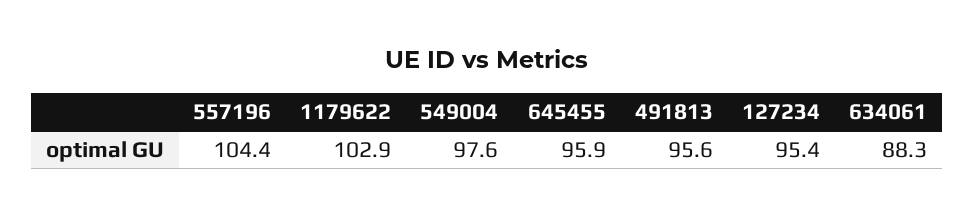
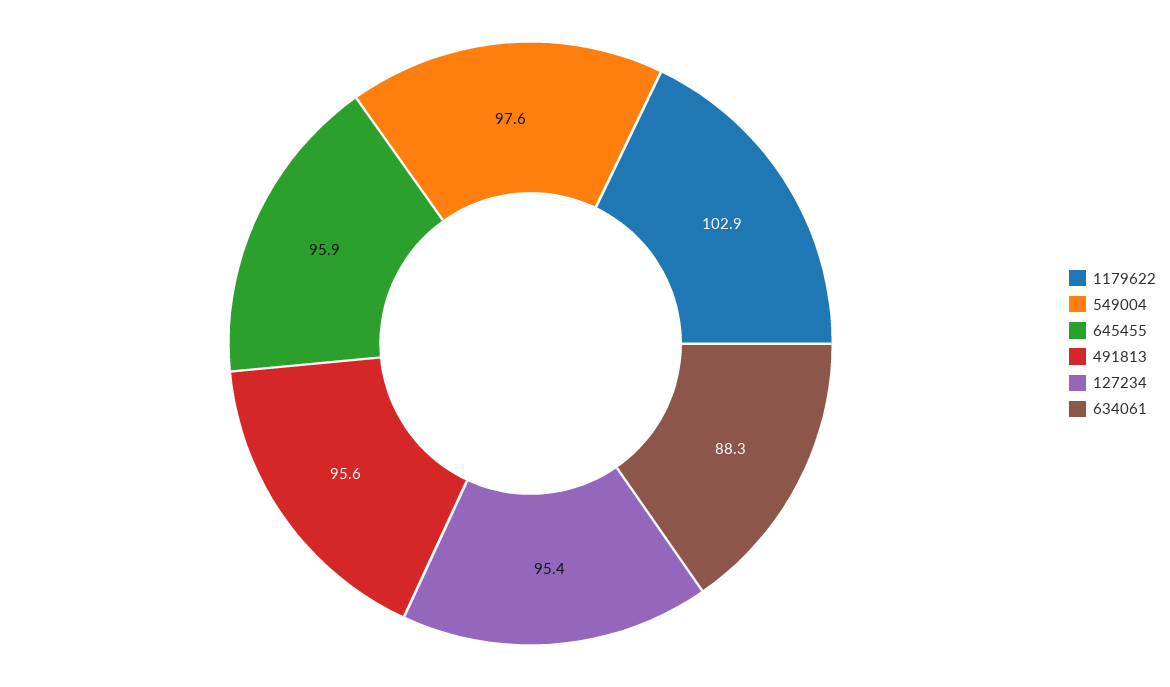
557196: 104.4 -> none

